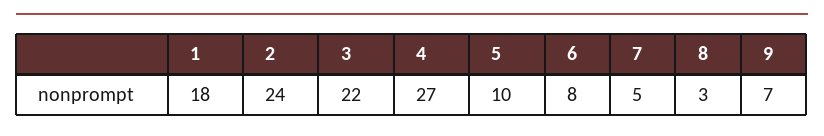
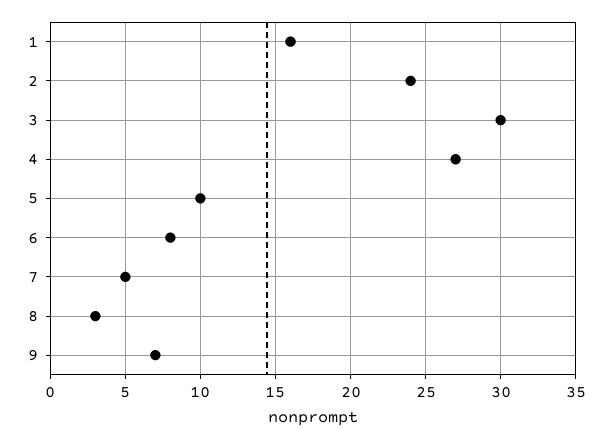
1: 18 -> 16
3: 22 -> 30

